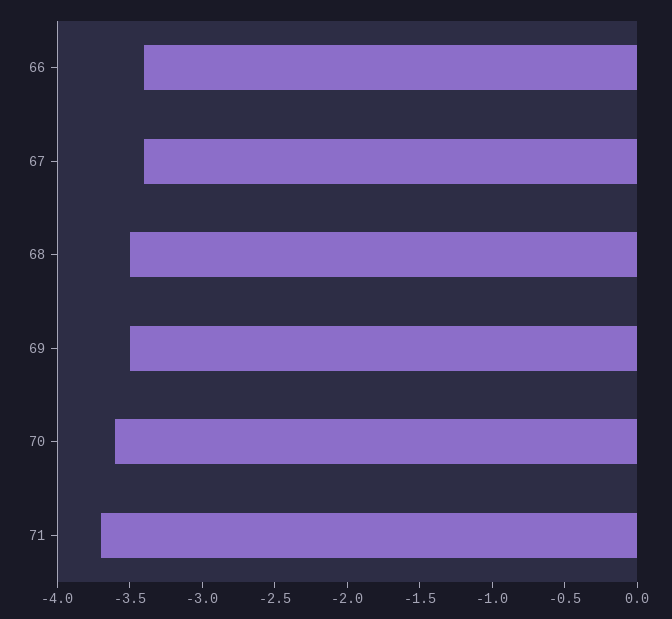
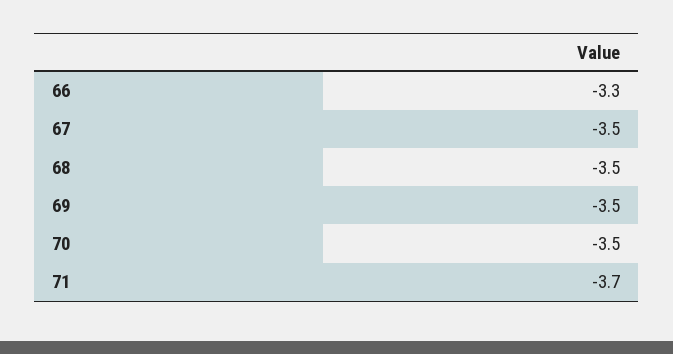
66: -3.4 -> -3.3
67: -3.4 -> -3.5
70: -3.6 -> -3.5

